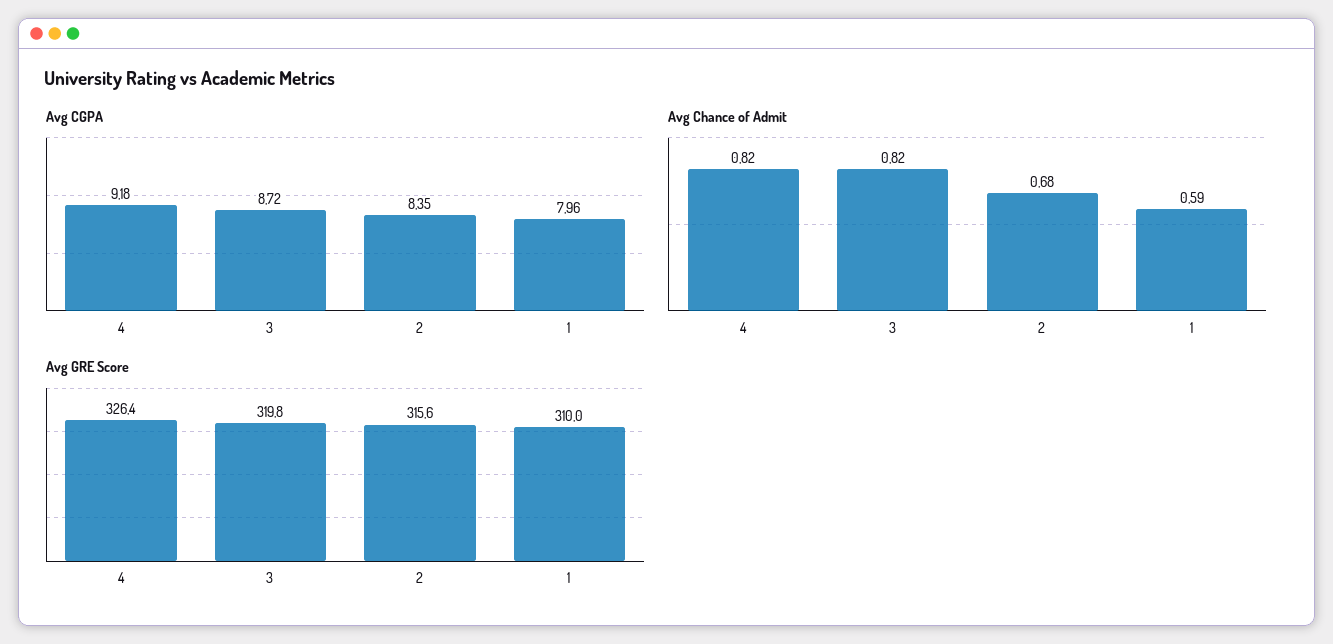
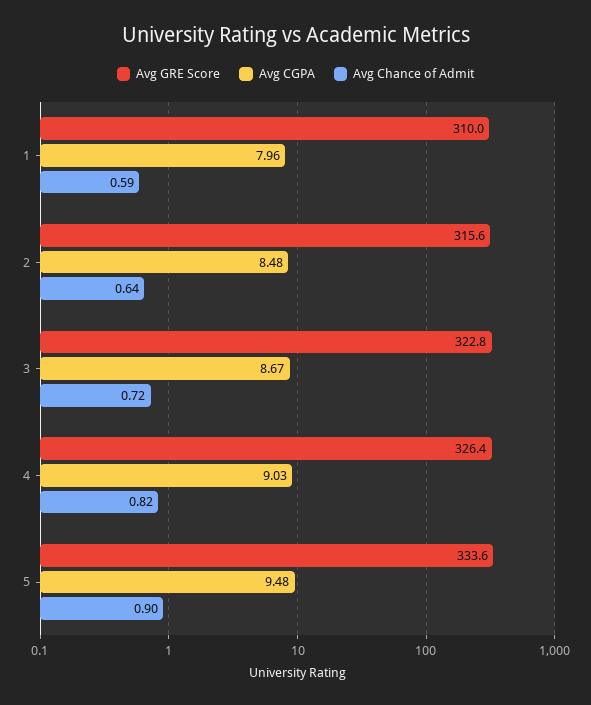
Avg CGPA, 4: 9.18 -> 9.03
Avg CGPA, 3: 8.72 -> 8.67
Avg CGPA, 2: 8.35 -> 8.48
Avg Chance of Admit, 3: 0.82 -> 0.72
Avg Chance of Admit, 2: 0.68 -> 0.64
Avg GRE Score, 3: 319.8 -> 322.8
Avg GRE Score, 5: none -> 333.6
Avg CGPA, 5: none -> 9.48
Avg Chance of Admit, 5: none -> 0.9

